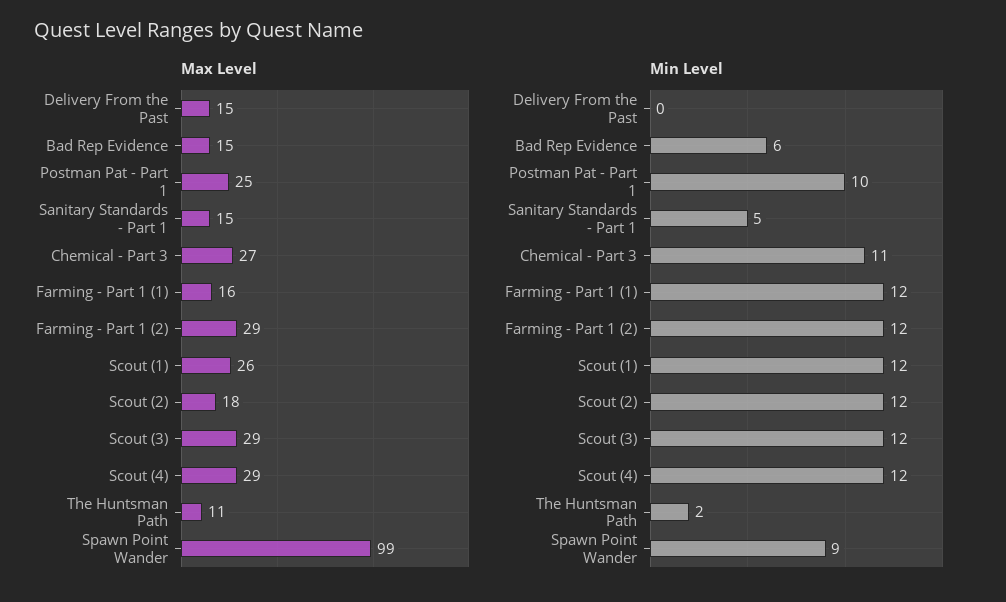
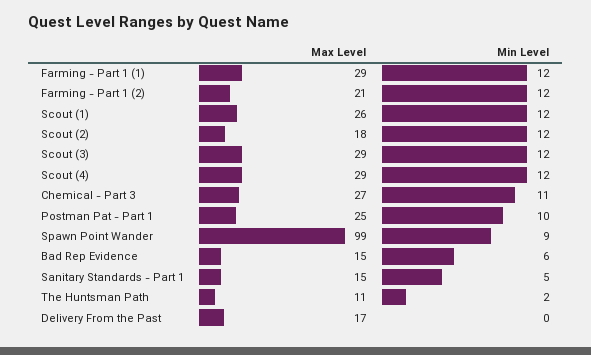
Max Level, Delivery From the Past: 15 -> 17
Max Level, Farming - Part 1 (1): 16 -> 29
Max Level, Farming - Part 1 (2): 29 -> 21

